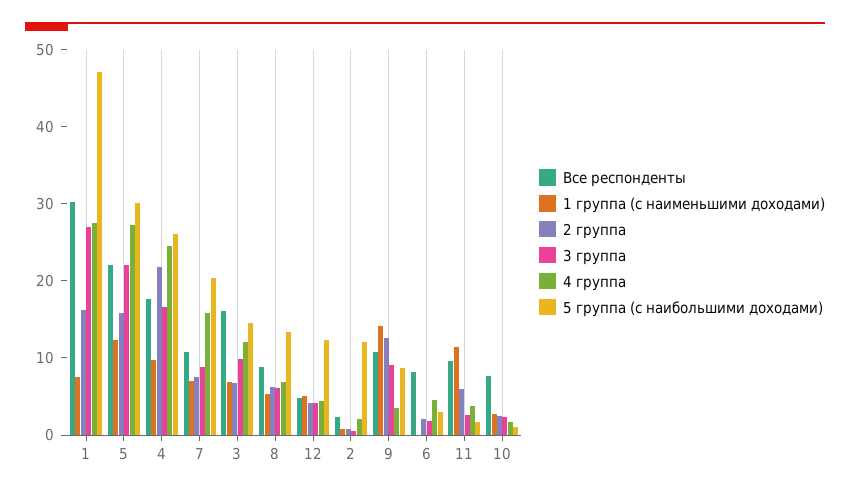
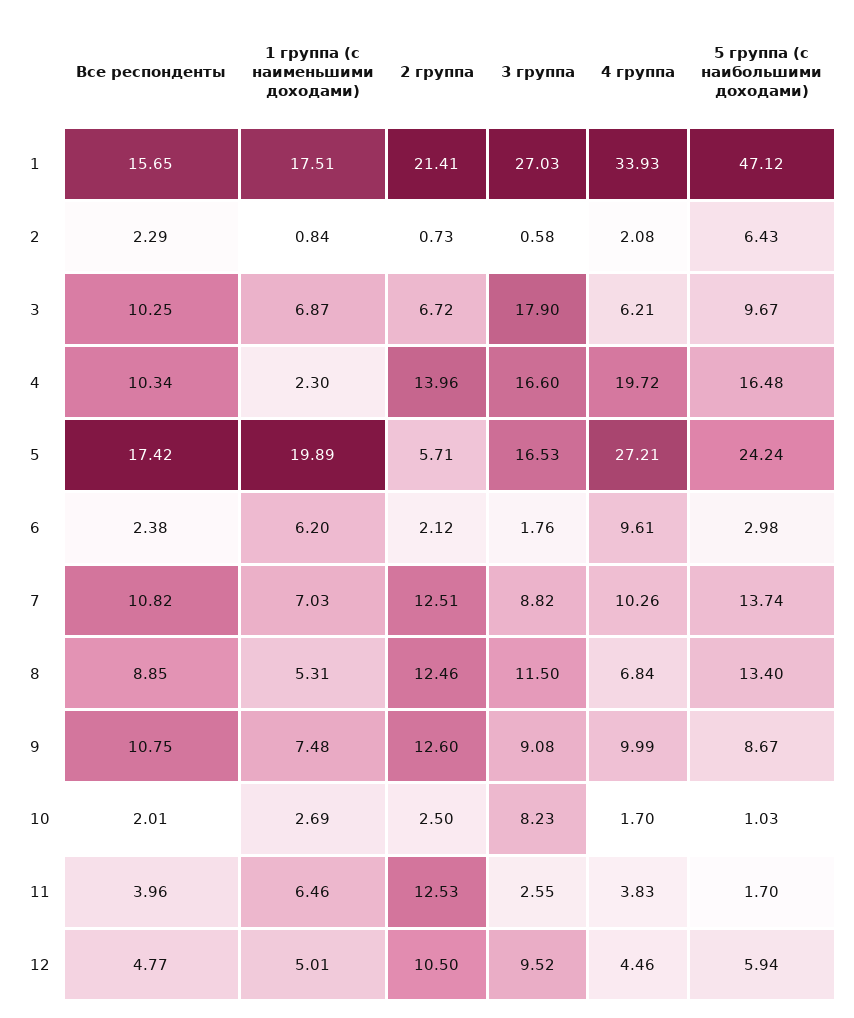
Все респонденты, 1: 30 -> 15.65
1 группа (с наименьшими доходами), 1: 8 -> 17.51
2 группа, 1: 16 -> 21.41
4 группа, 1: 28 -> 33.93
Все респонденты, 5: 22 -> 17.42
1 группа (с наименьшими доходами), 5: 12 -> 19.89
2 группа, 5: 16 -> 5.71
3 группа, 5: 22 -> 16.53
5 группа (с наибольшими доходами), 5: 30 -> 24.24
Все респонденты, 4: 18 -> 10.34
1 группа (с наименьшими доходами), 4: 10 -> 2.3
2 группа, 4: 22 -> 13.96
4 группа, 4: 24 -> 19.72
5 группа (с наибольшими доходами), 4: 26 -> 16.48
2 группа, 7: 8 -> 12.51
4 группа, 7: 16 -> 10.26
5 группа (с наибольшими доходами), 7: 20 -> 13.74
Все респонденты, 3: 16 -> 10.25
3 группа, 3: 10 -> 17.9
4 группа, 3: 12 -> 6.21
5 группа (с наибольшими доходами), 3: 14 -> 9.67
2 группа, 8: 6 -> 12.46
3 группа, 8: 6 -> 11.5
2 группа, 12: 4 -> 10.5
3 группа, 12: 4 -> 9.52
5 группа (с наибольшими доходами), 12: 12 -> 5.94
5 группа (с наибольшими доходами), 2: 12 -> 6.43
1 группа (с наименьшими доходами), 9: 14 -> 7.48
4 группа, 9: 4 -> 9.99
Все респонденты, 6: 8 -> 2.38
1 группа (с наименьшими доходами), 6: 0 -> 6.2
4 группа, 6: 4 -> 9.61
Все респонденты, 11: 10 -> 3.96
1 группа (с наименьшими доходами), 11: 12 -> 6.46
2 группа, 11: 6 -> 12.53
Все респонденты, 10: 8 -> 2.01
3 группа, 10: 2 -> 8.23

